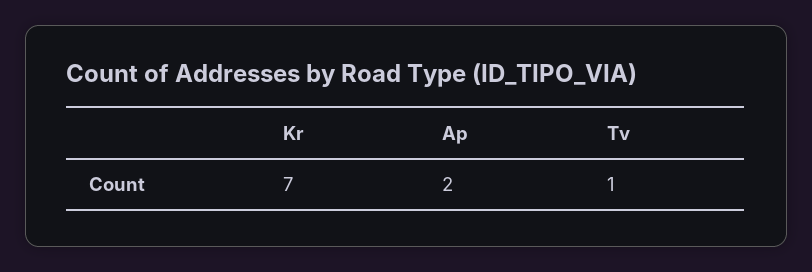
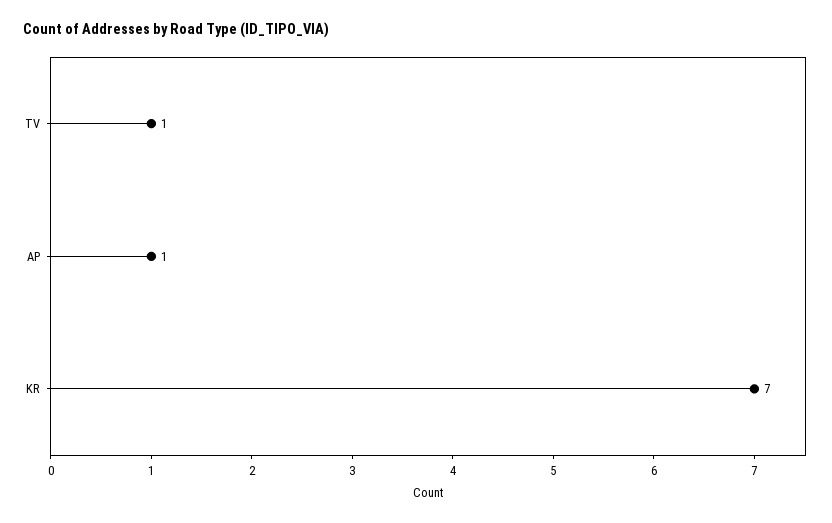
Ap: 2 -> 1

